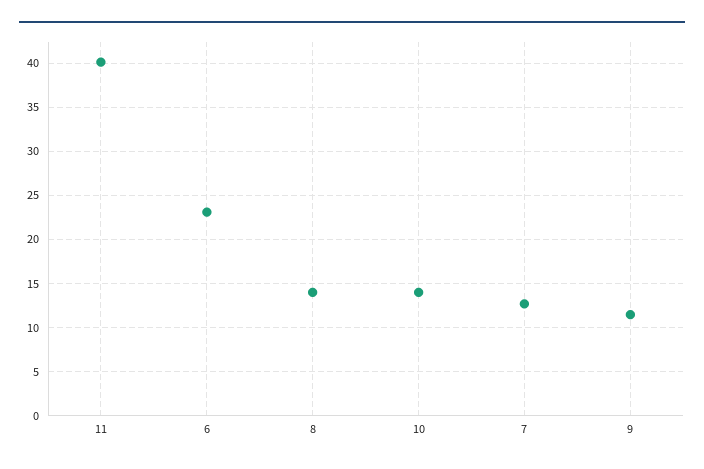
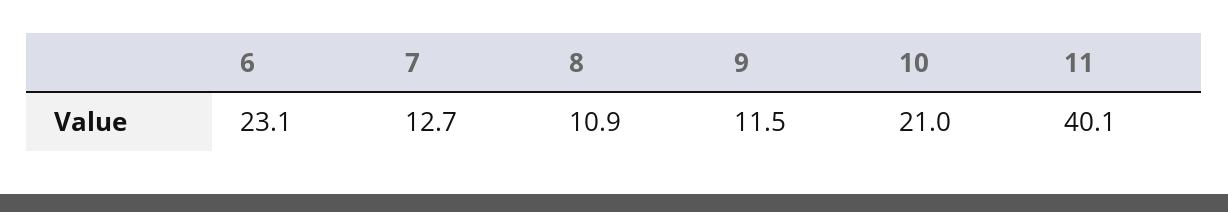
8: 14 -> 10.9
10: 14 -> 21

